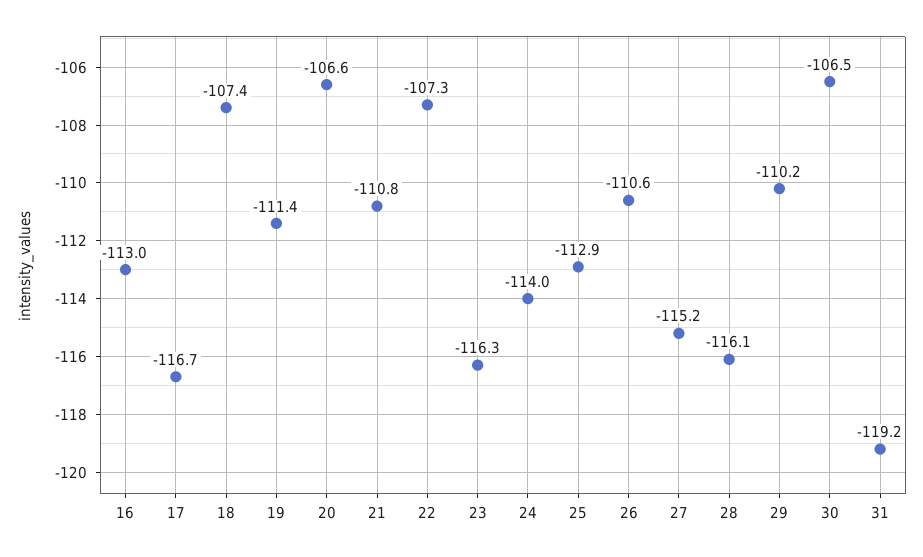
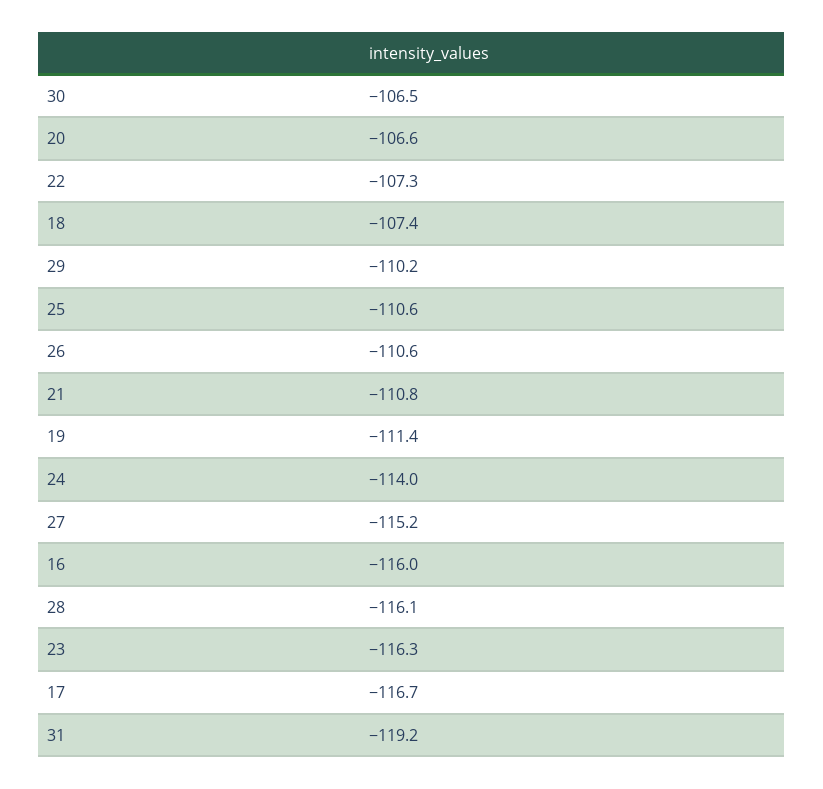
16: -113 -> -116
25: -112.9 -> -110.6

